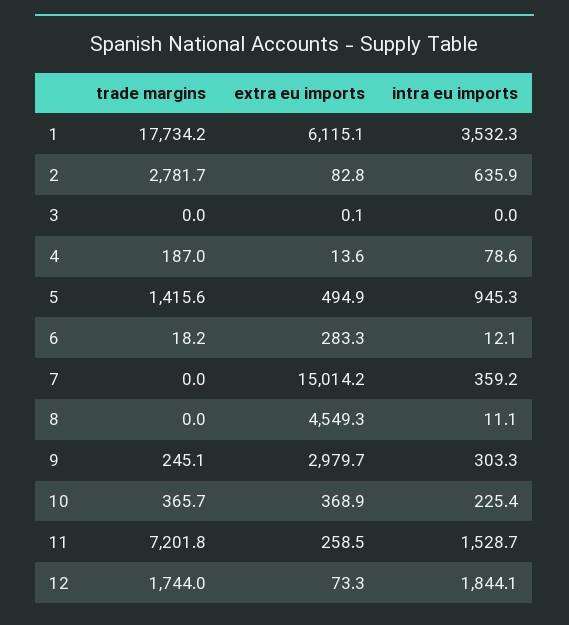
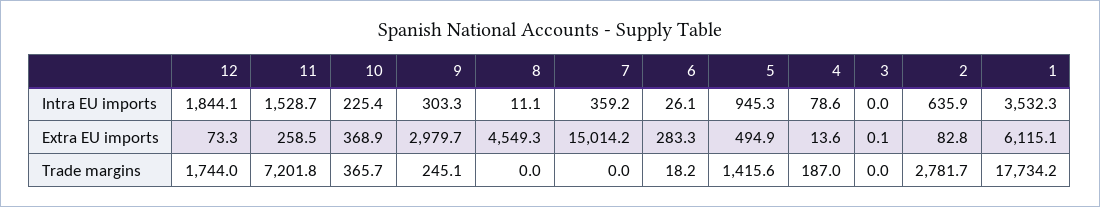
intra eu imports, 6: 12.1 -> 26.1

